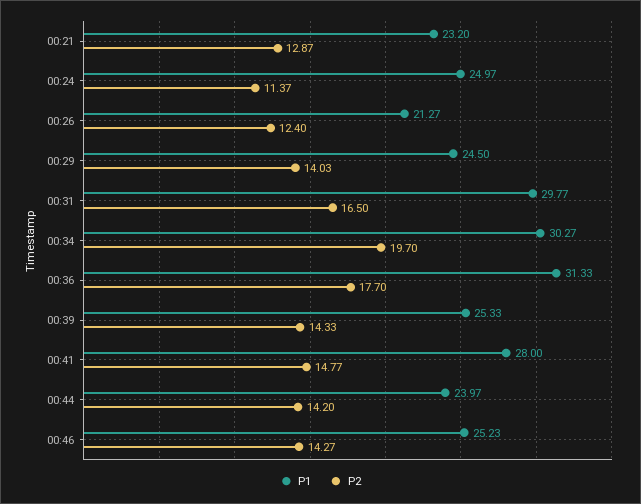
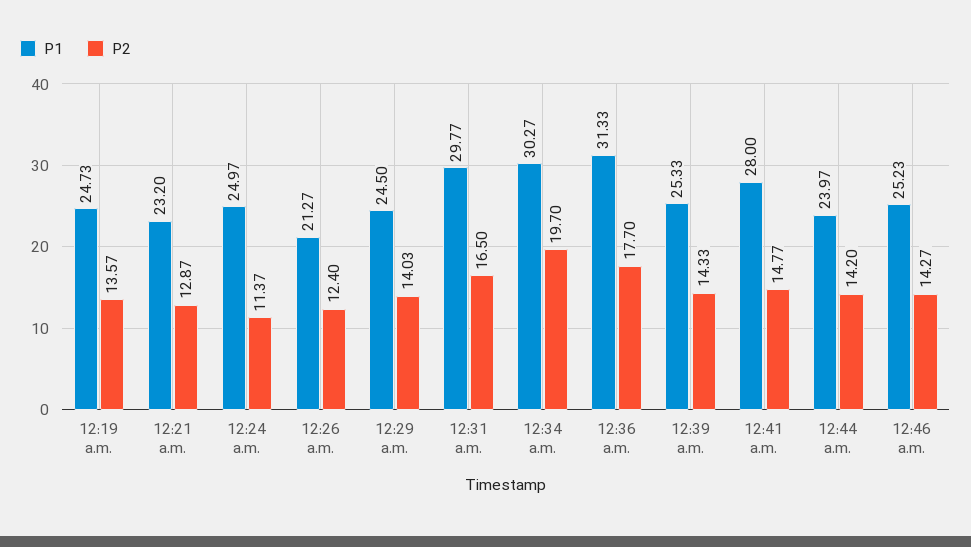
P1, 12:19 a.m.: none -> 24.73
P2, 12:19 a.m.: none -> 13.57

